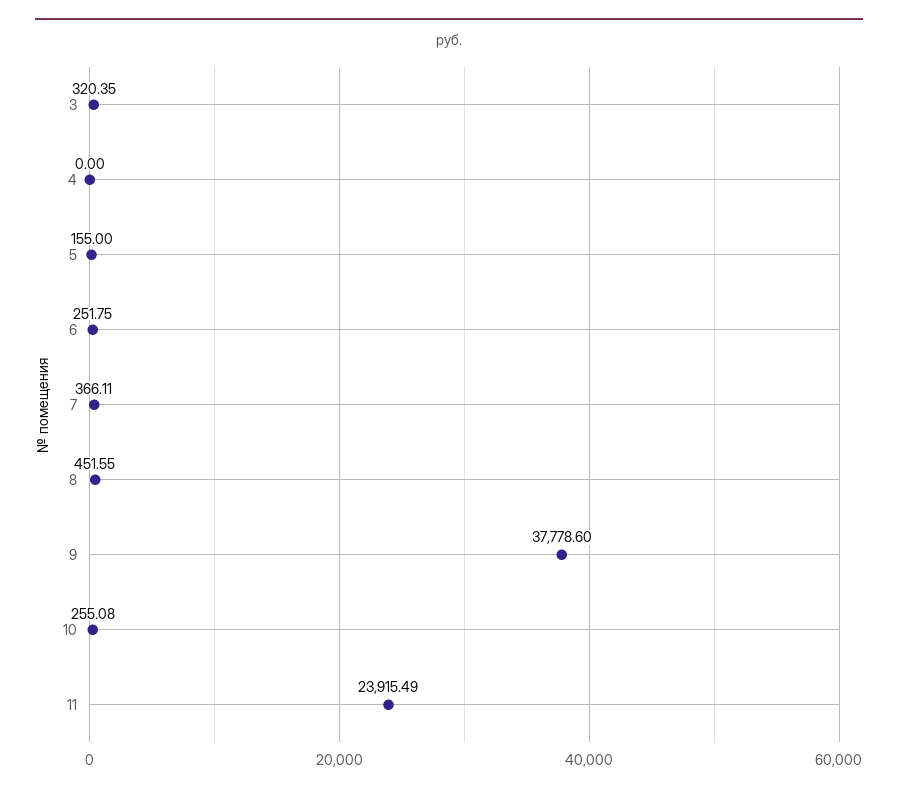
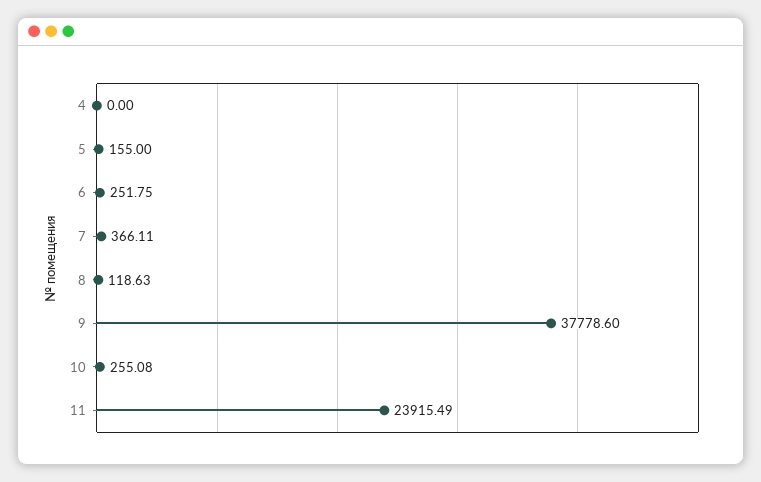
3: 320.35 -> none
8: 451.55 -> 118.63

